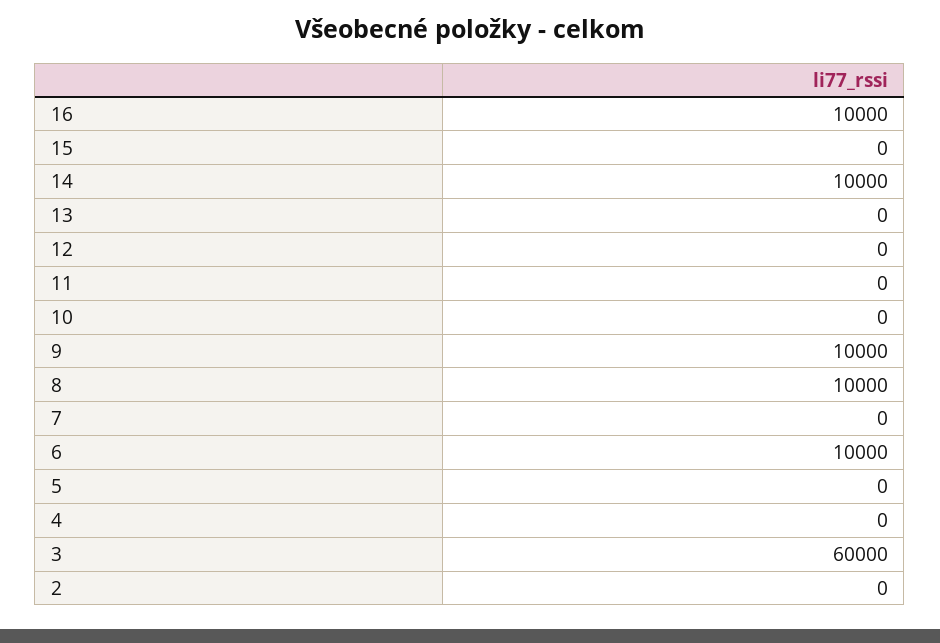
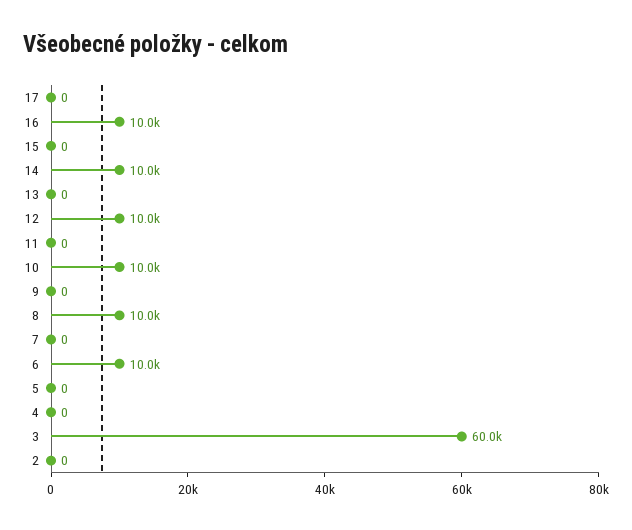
12: 0 -> 10000
10: 0 -> 10000
9: 10000 -> 0
17: none -> 0

